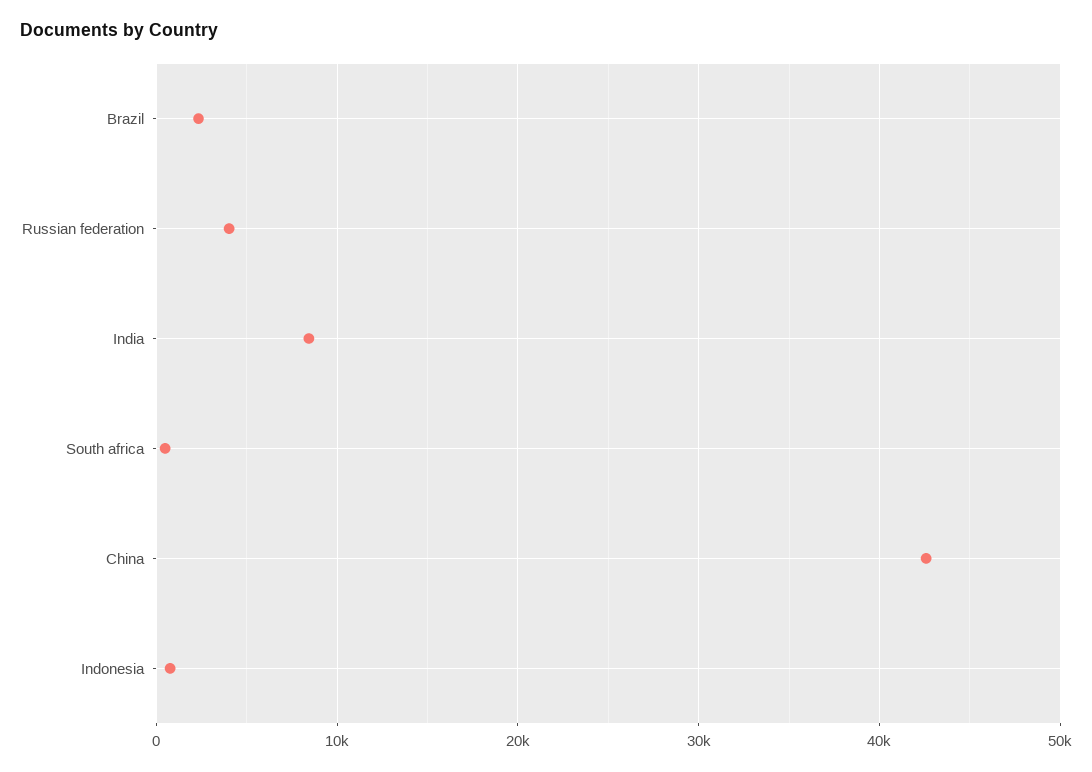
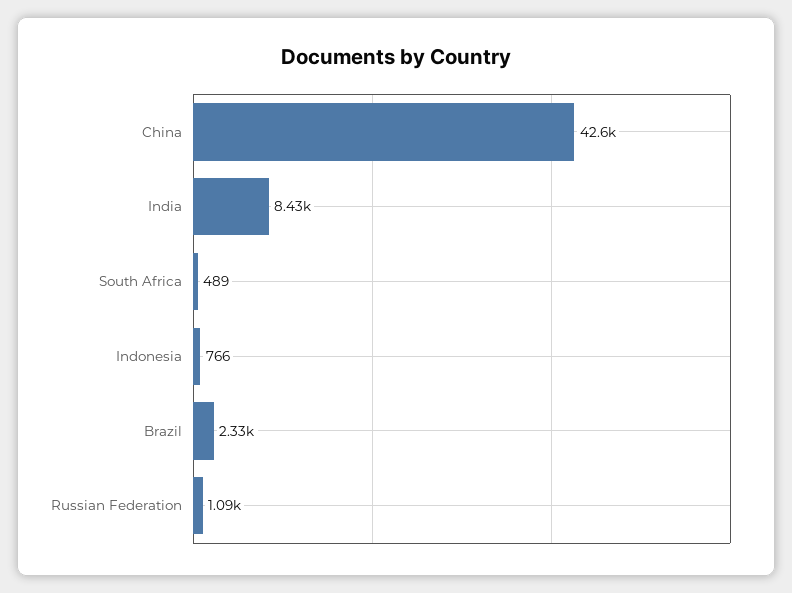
Russian federation: 4000 -> 1090

